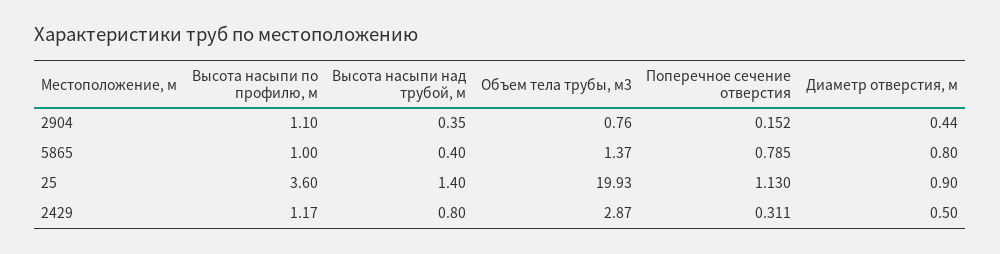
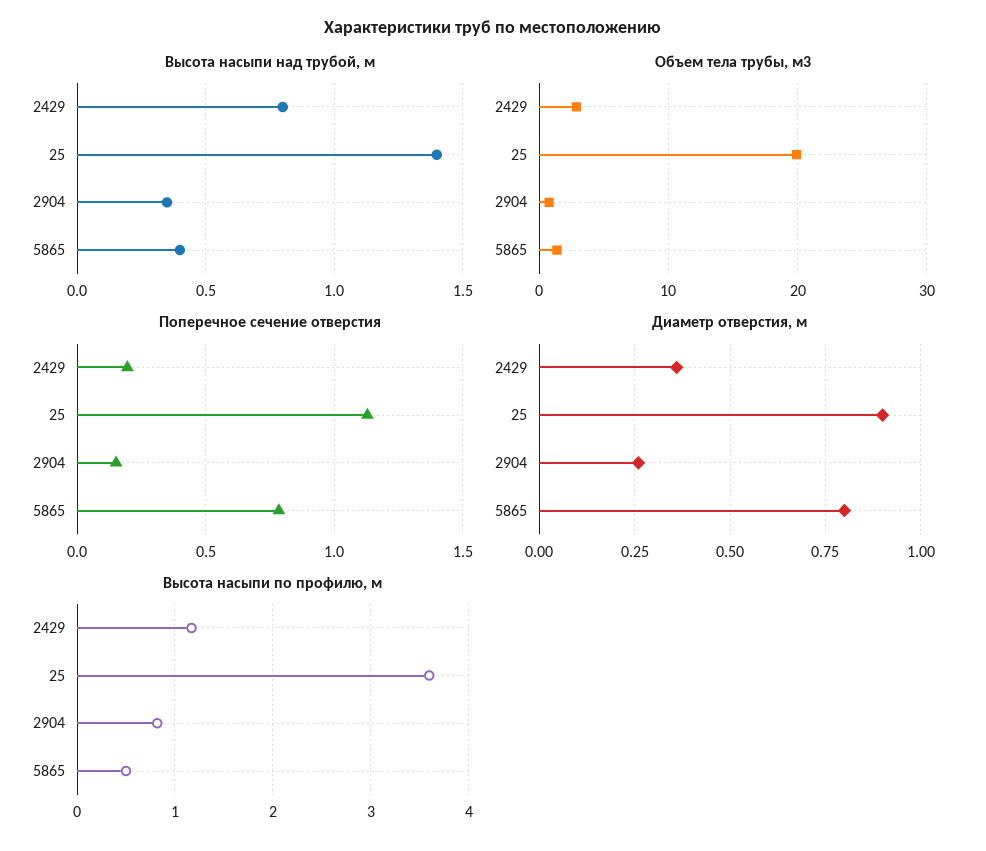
Высота насыпи по профилю, м, 2904: 1.1 -> 0.8
Диаметр отверстия, м, 2904: 0.44 -> 0.25
Высота насыпи по профилю, м, 5865: 1 -> 0.5
Поперечное сечение отверстия, 2429: 0.311 -> 0.2
Диаметр отверстия, м, 2429: 0.5 -> 0.35

